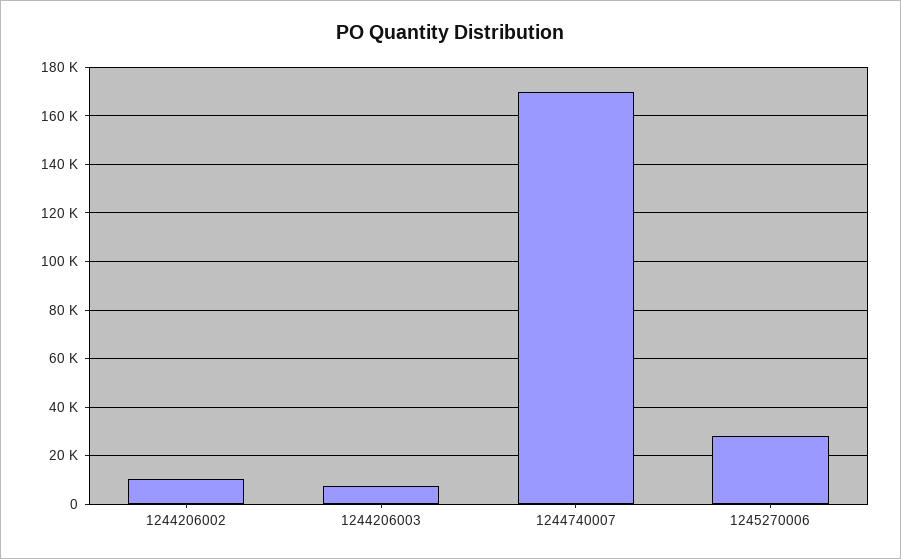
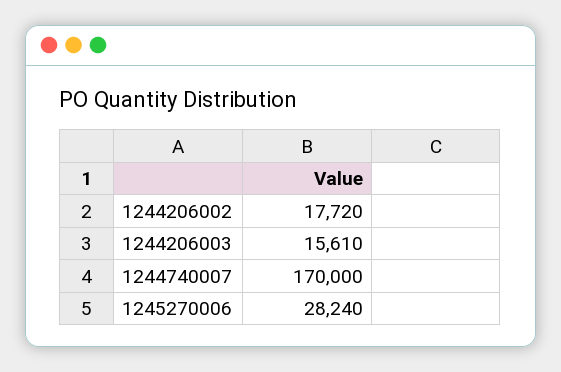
1244206002: 10000 -> 17720
1244206003: 7500 -> 15610

